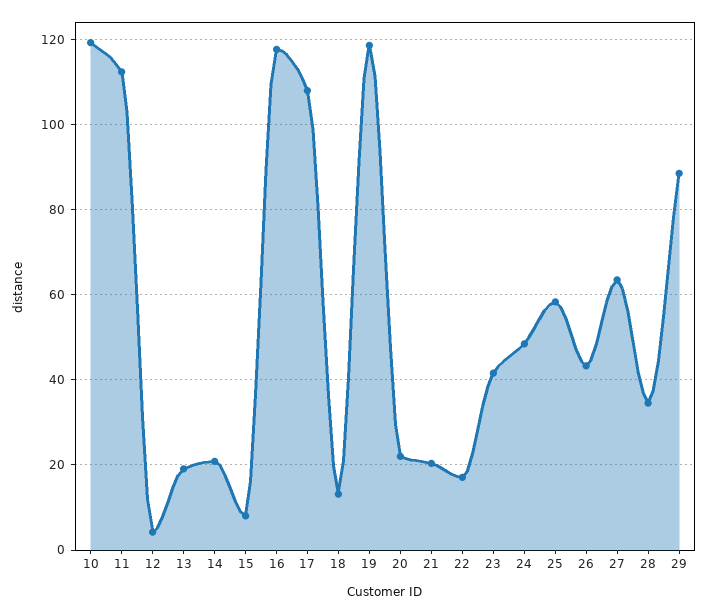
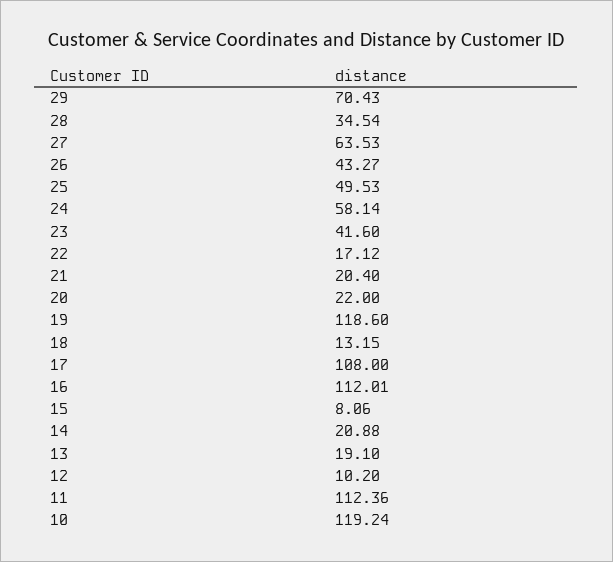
12: 4 -> 10.2
16: 118 -> 112.01
24: 48 -> 58.14
25: 58 -> 49.53
29: 88 -> 70.43

